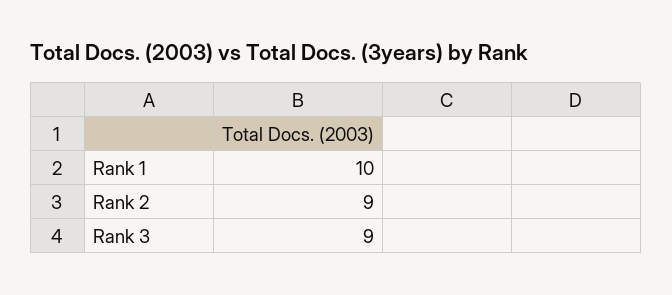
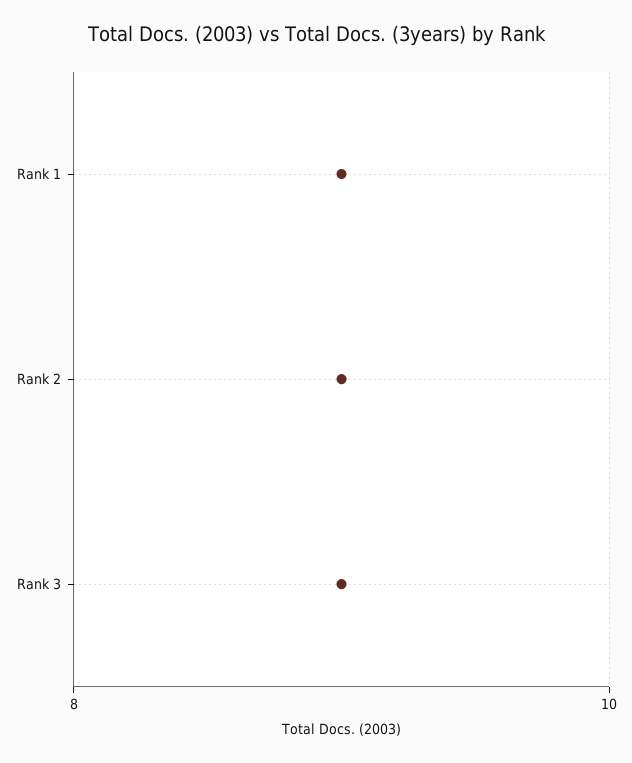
Rank 1: 10 -> 9

